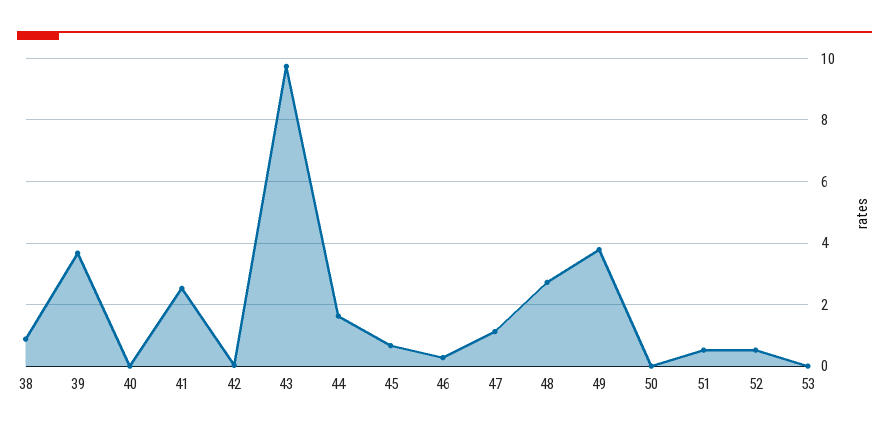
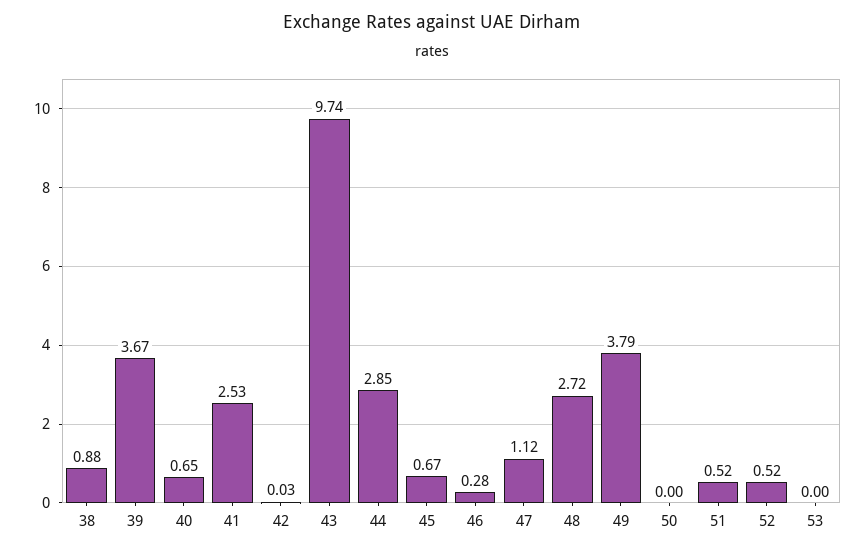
40: 0 -> 0.65
44: 1.6 -> 2.85

